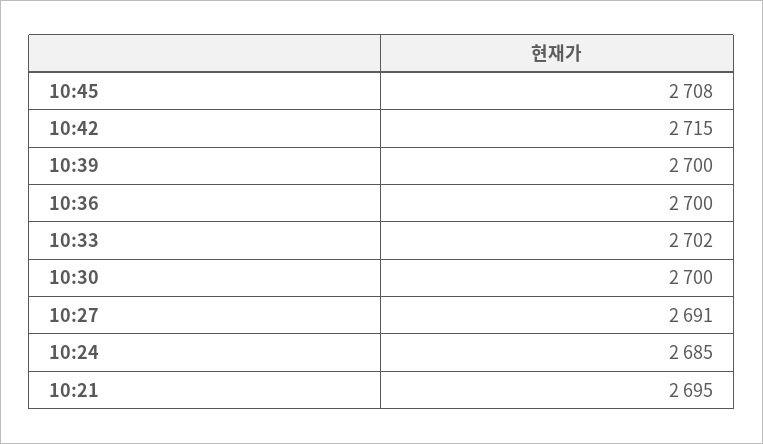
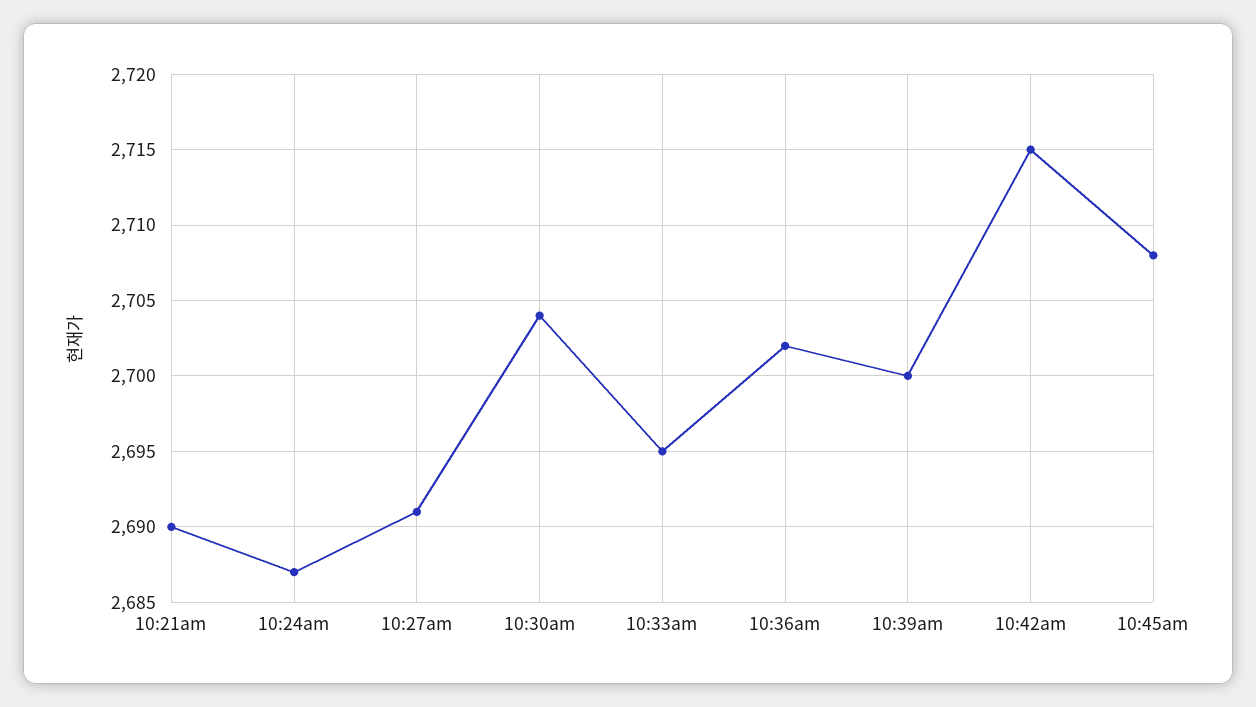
10:36: 2700 -> 2702
10:33: 2702 -> 2695
10:30: 2700 -> 2704
10:24: 2685 -> 2687
10:21: 2695 -> 2690

